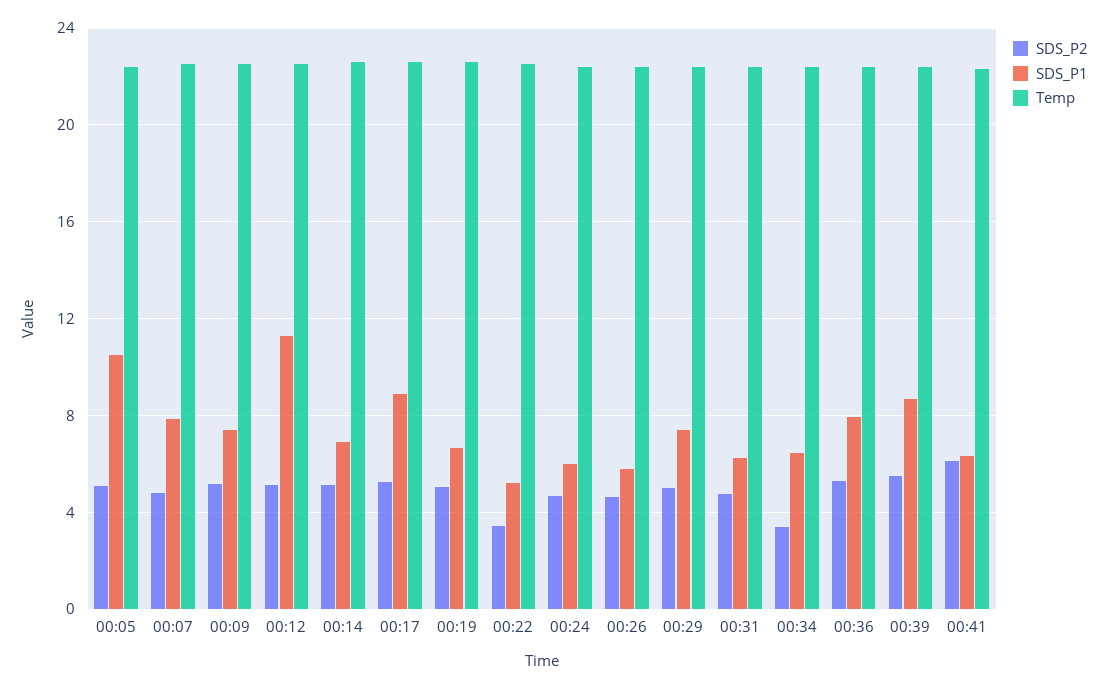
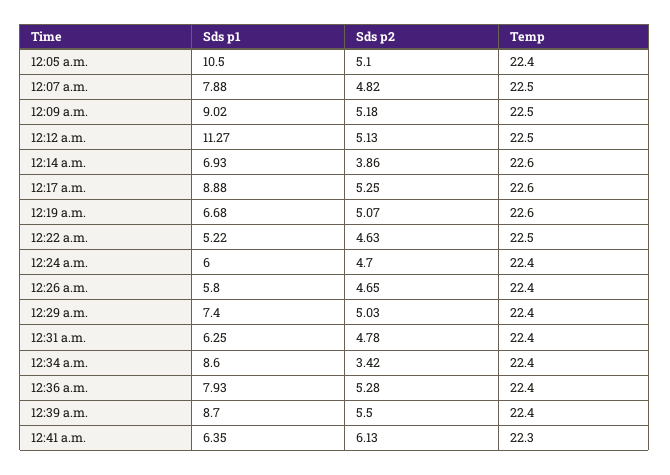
SDS_P1, 00:09: 7.5 -> 9.02
SDS_P2, 00:14: 5 -> 3.86
SDS_P2, 00:22: 3.5 -> 4.63
SDS_P1, 00:34: 6.5 -> 8.6

